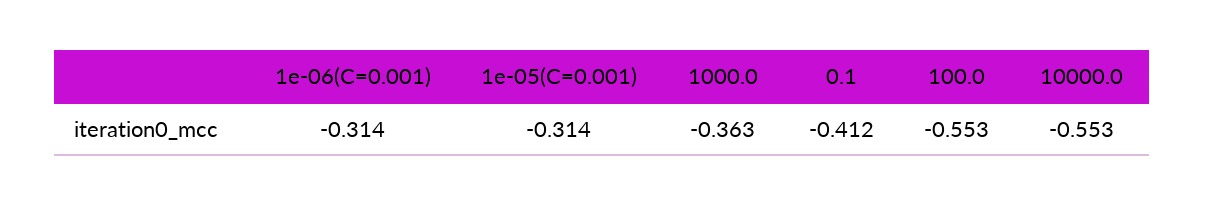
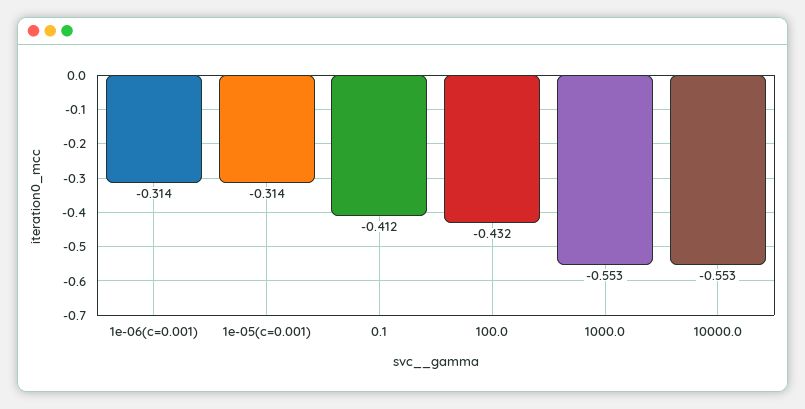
1000.0: -0.363 -> -0.553
100.0: -0.553 -> -0.432

